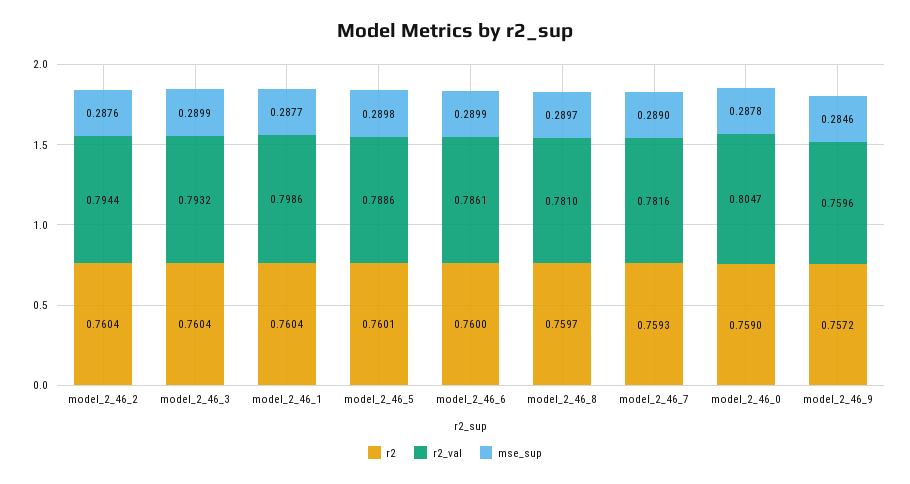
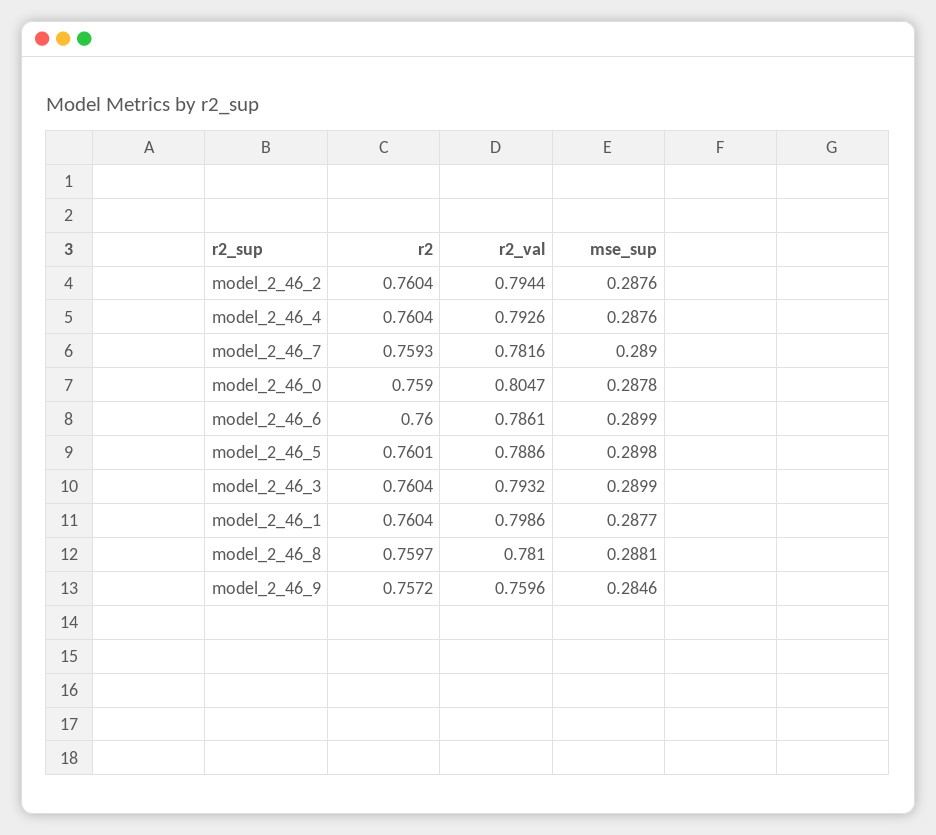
mse_sup, model_2_46_8: 0.2897 -> 0.2881
r2, model_2_46_4: none -> 0.7604
r2_val, model_2_46_4: none -> 0.7926
mse_sup, model_2_46_4: none -> 0.2876

